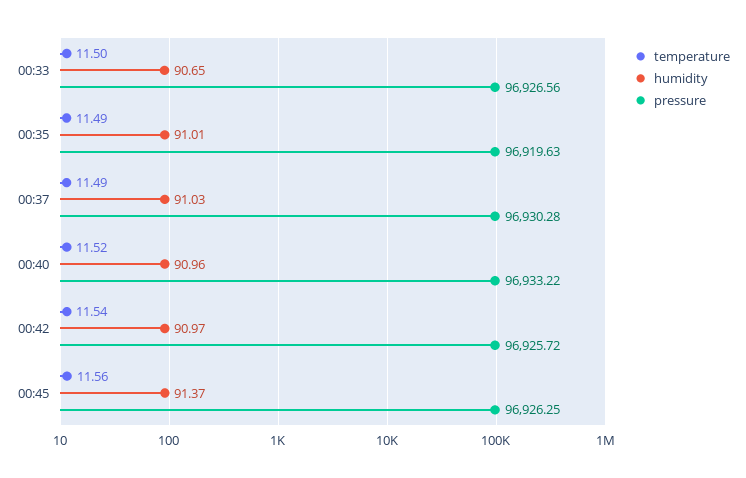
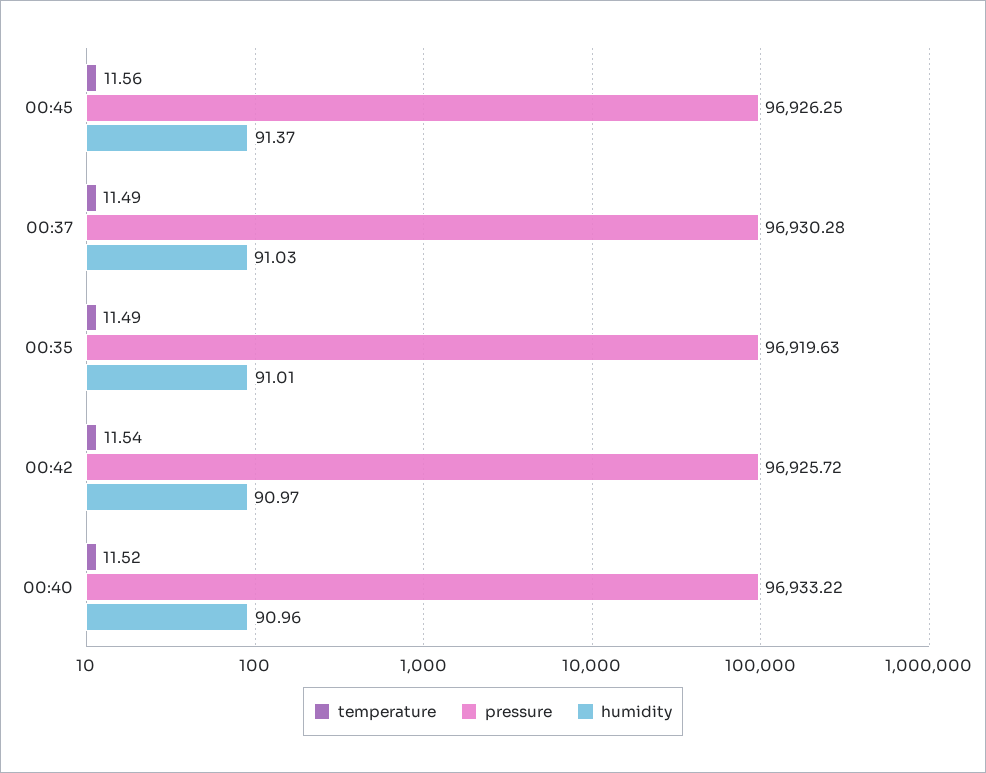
temperature, 00:33: 11.5 -> none
humidity, 00:33: 90.65 -> none
pressure, 00:33: 96926.56 -> none

